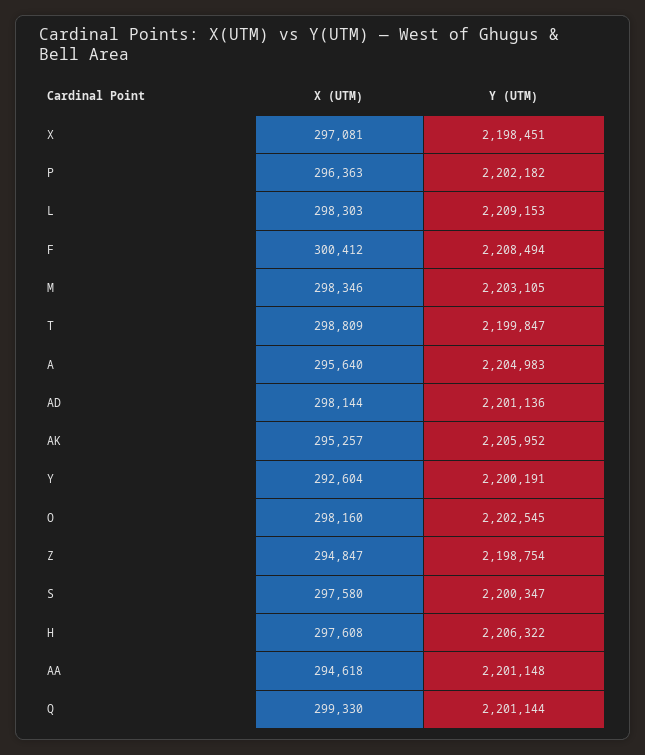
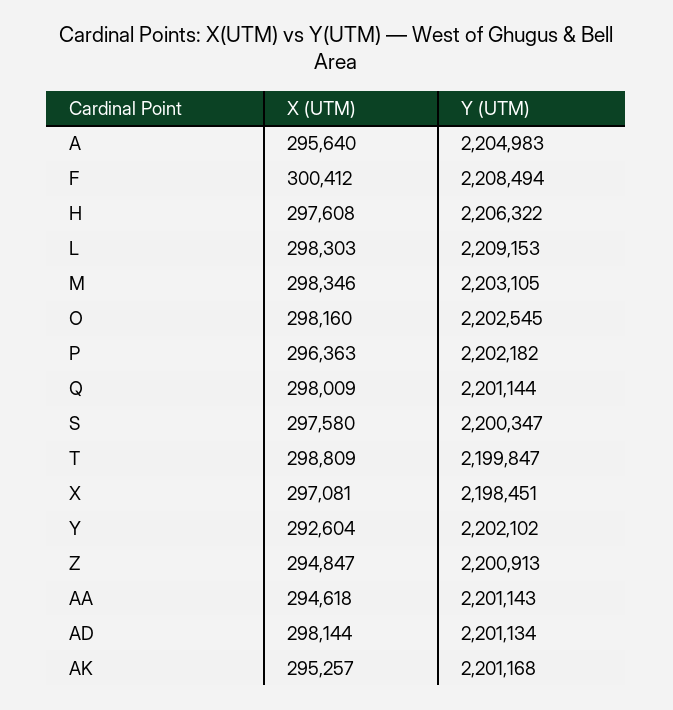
Y (UTM), AD: 2201136 -> 2201134
Y (UTM), AK: 2205952 -> 2201168
Y (UTM), Y: 2200191 -> 2202102
Y (UTM), Z: 2198754 -> 2200913
Y (UTM), AA: 2201148 -> 2201143
X (UTM), Q: 299330 -> 298009

